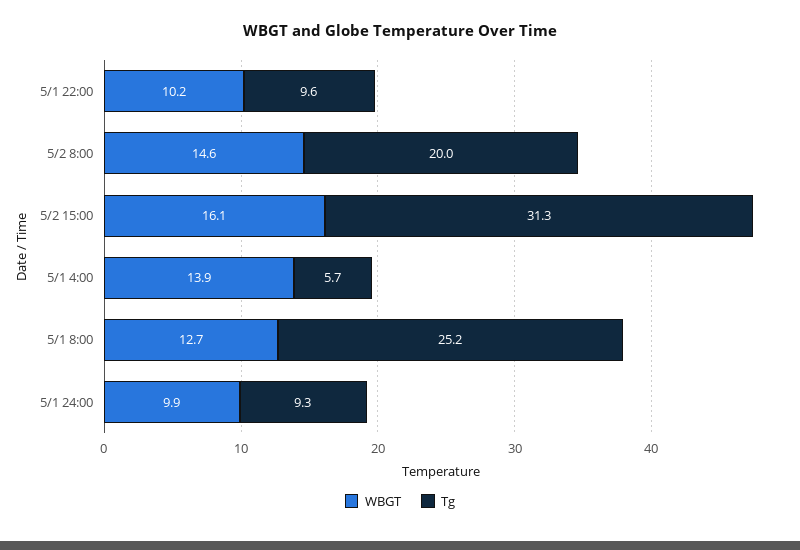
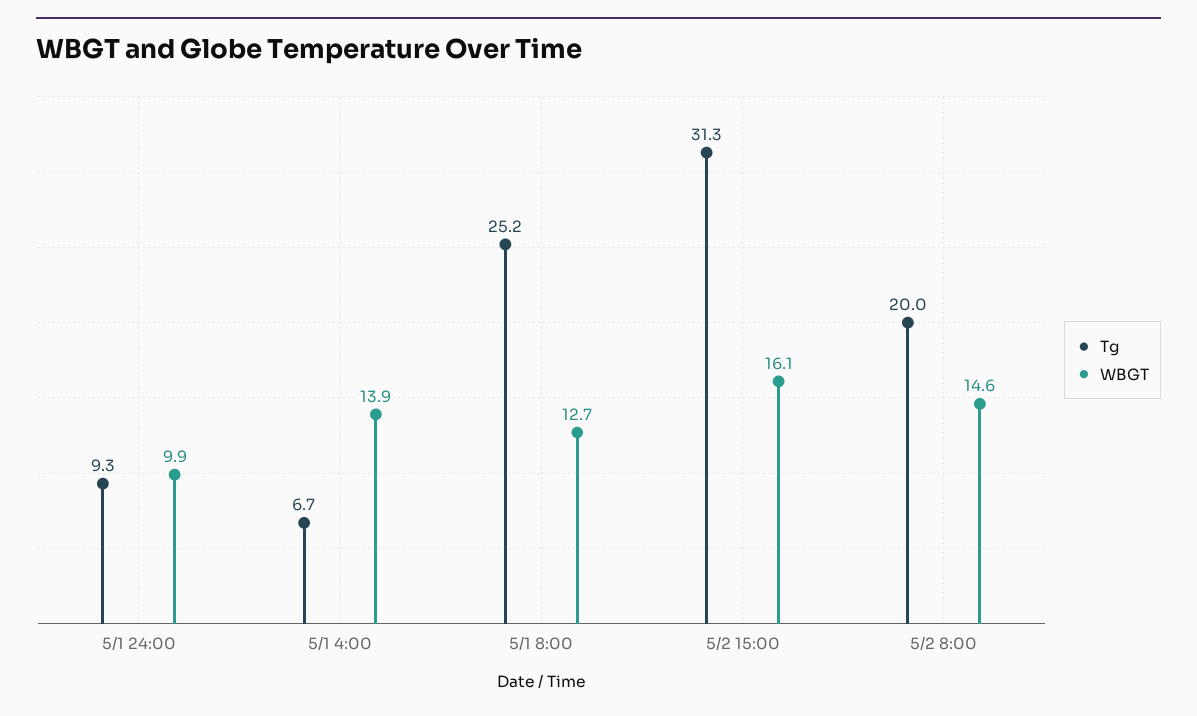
WBGT, 5/1 22:00: 10.2 -> none
Tg, 5/1 22:00: 9.6 -> none
Tg, 5/1 4:00: 5.7 -> 6.7

